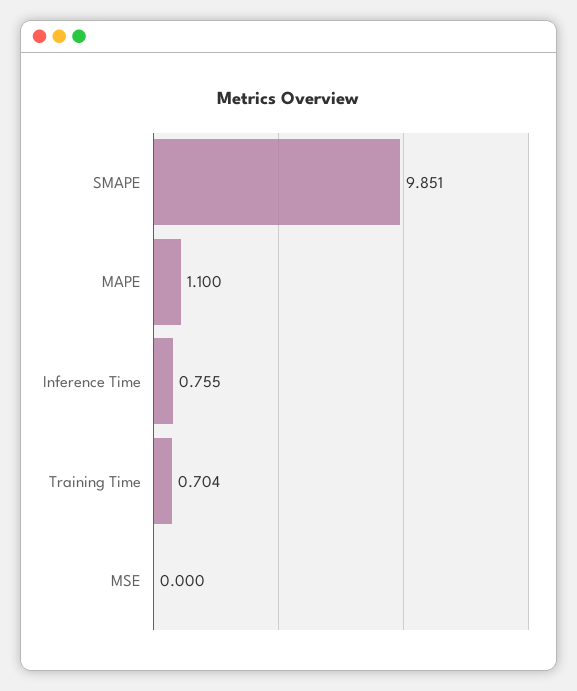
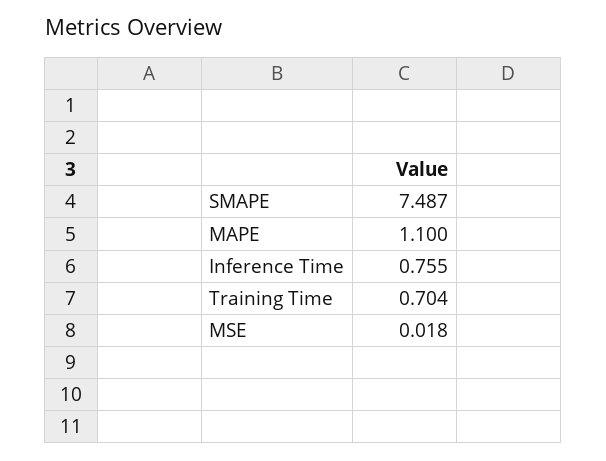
SMAPE: 9.851 -> 7.487
MSE: 0 -> 0.018

